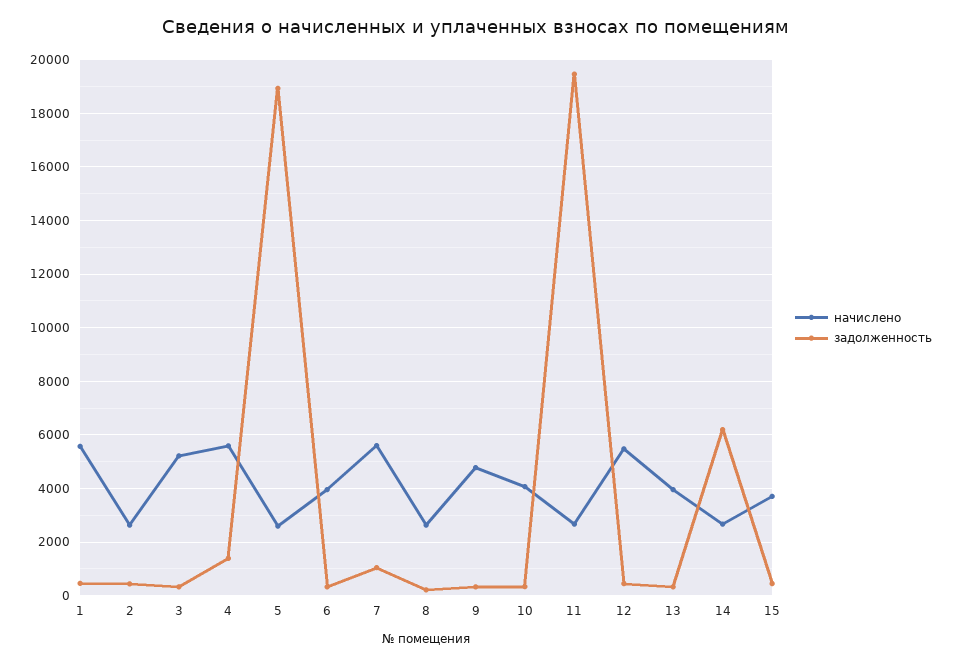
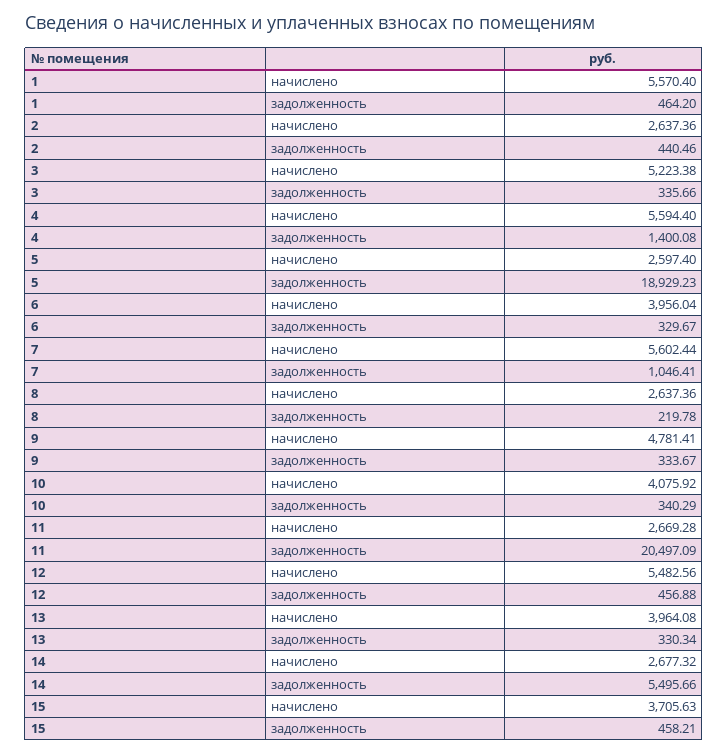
задолженность, 11: 19500 -> 20497.09
задолженность, 14: 6250 -> 5495.66

